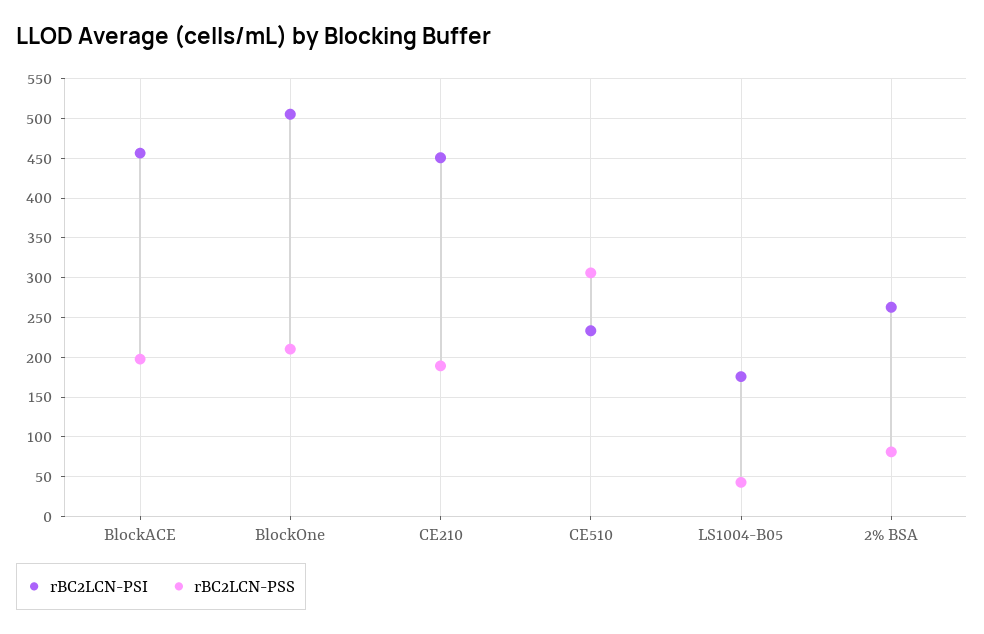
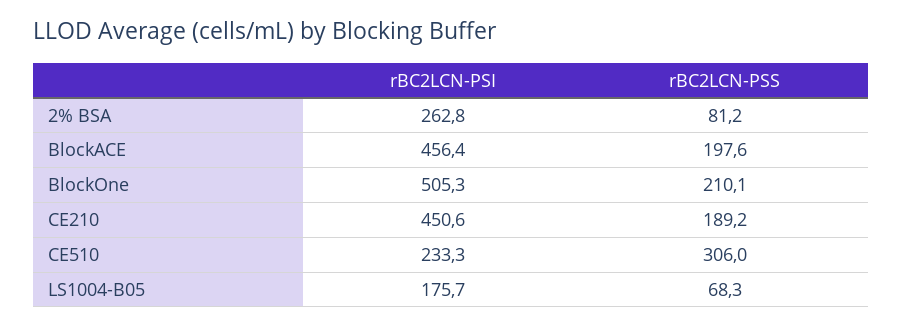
rBC2LCN-PSS, LS1004-B05: 40 -> 68.3

